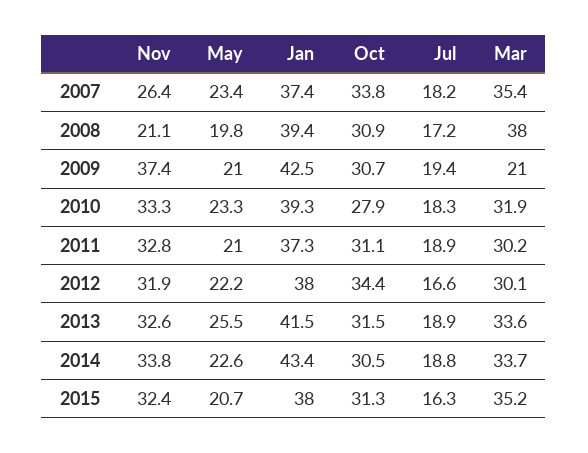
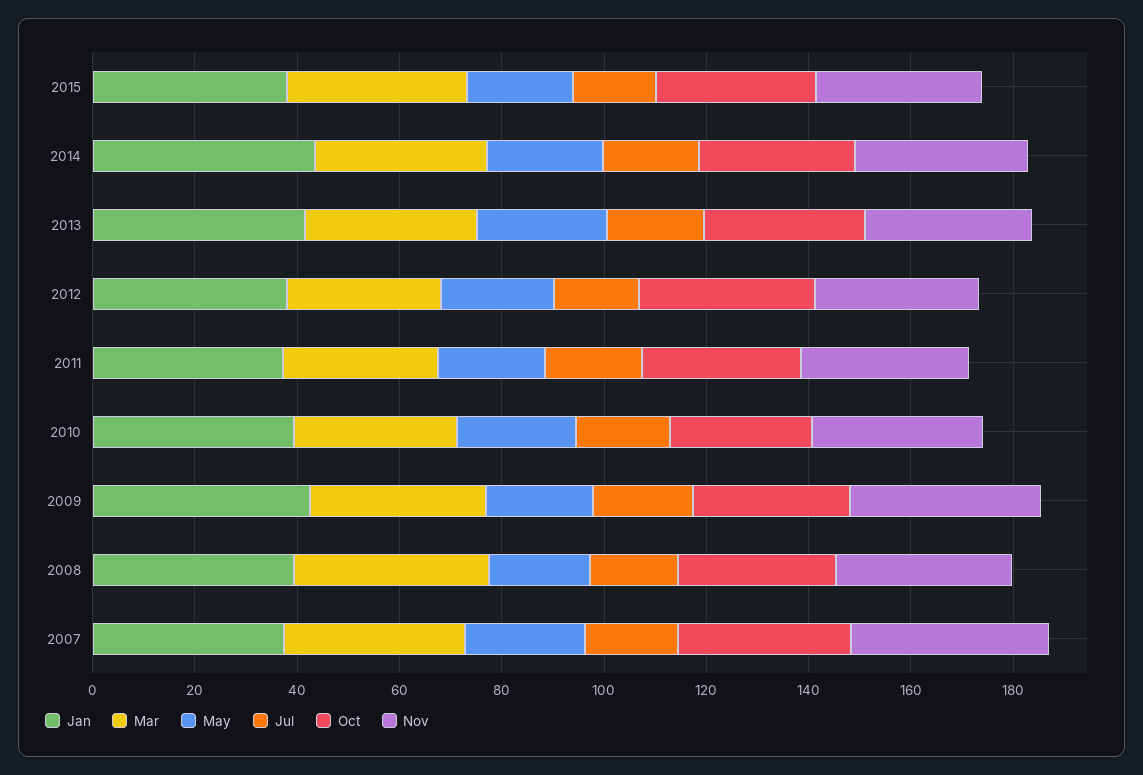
Nov, 2007: 26.4 -> 40
Nov, 2008: 21.1 -> 35
Mar, 2009: 21 -> 35

